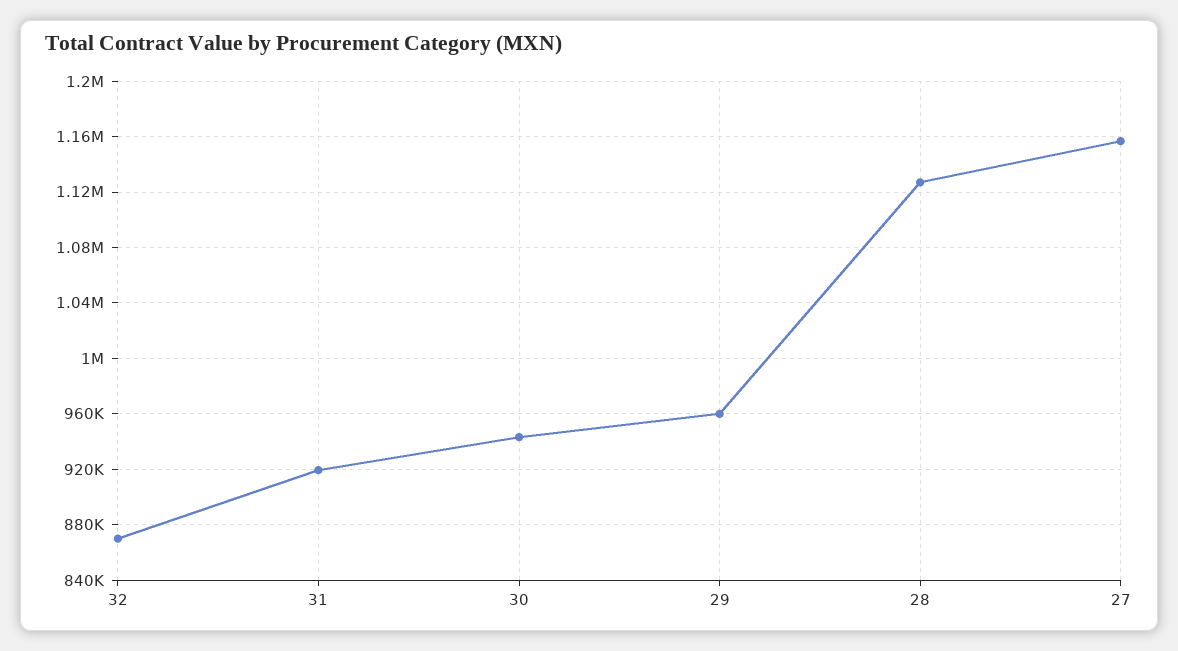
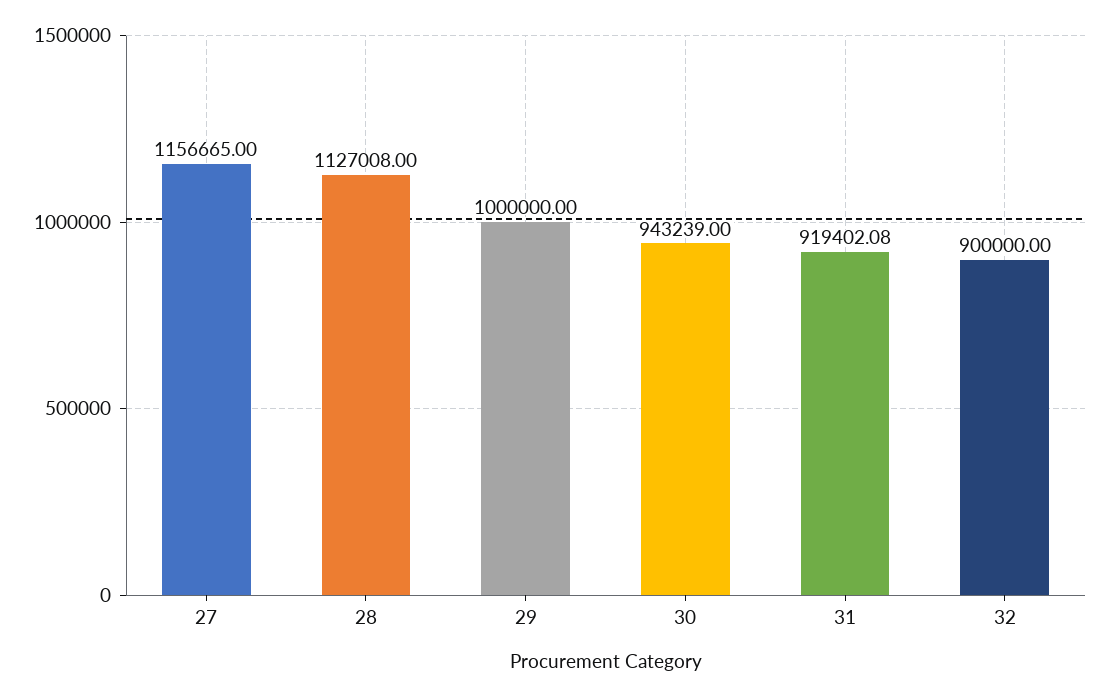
32: 870000 -> 900000
29: 960000 -> 1000000

